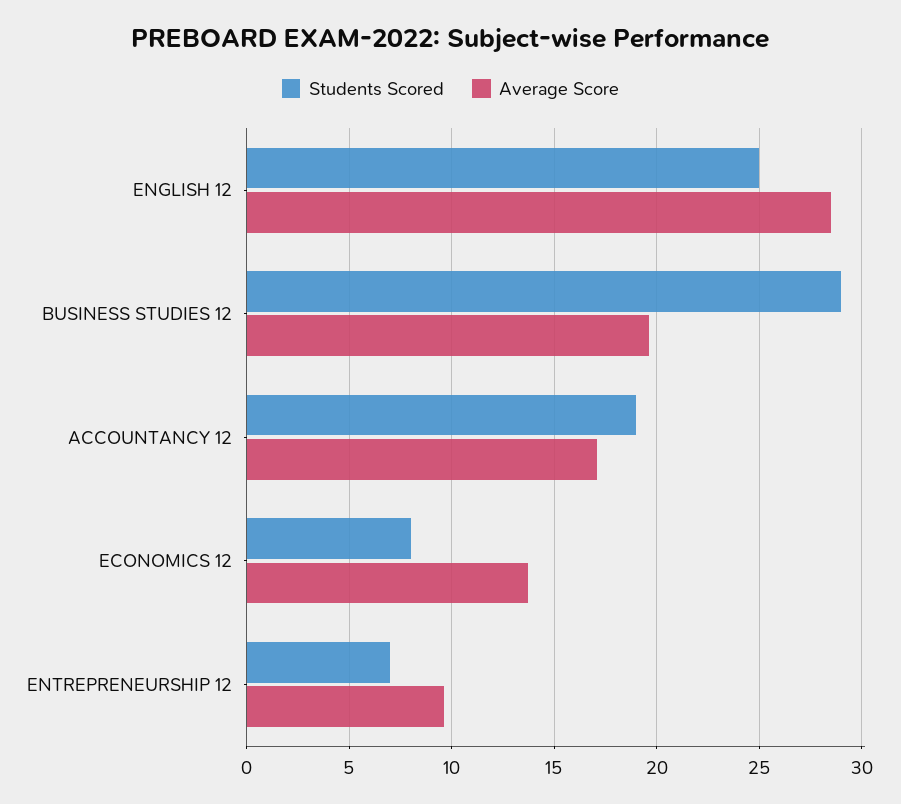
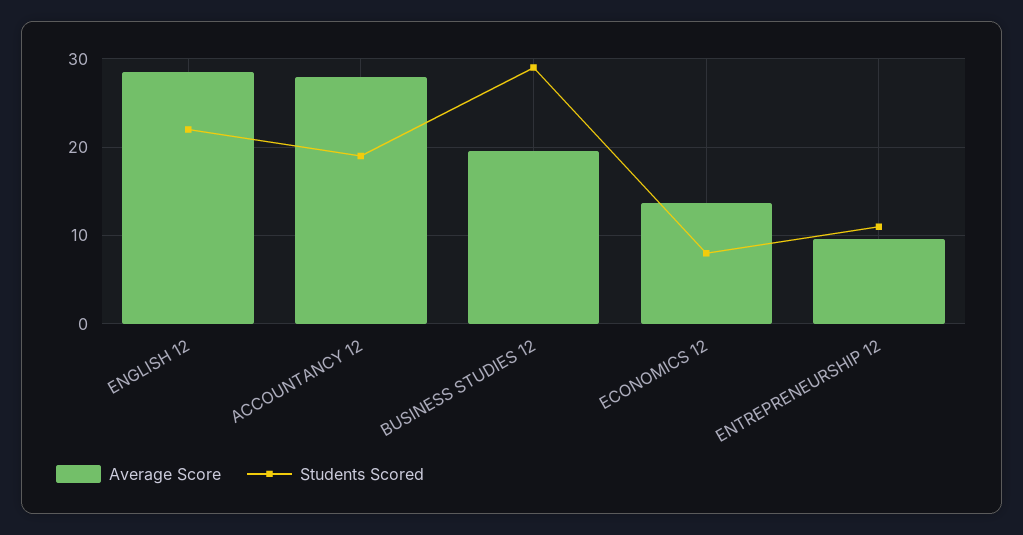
Students Scored, ENGLISH 12: 25 -> 22
Average Score, ACCOUNTANCY 12: 17 -> 28
Students Scored, ENTREPRENEURSHIP 12: 7 -> 11

